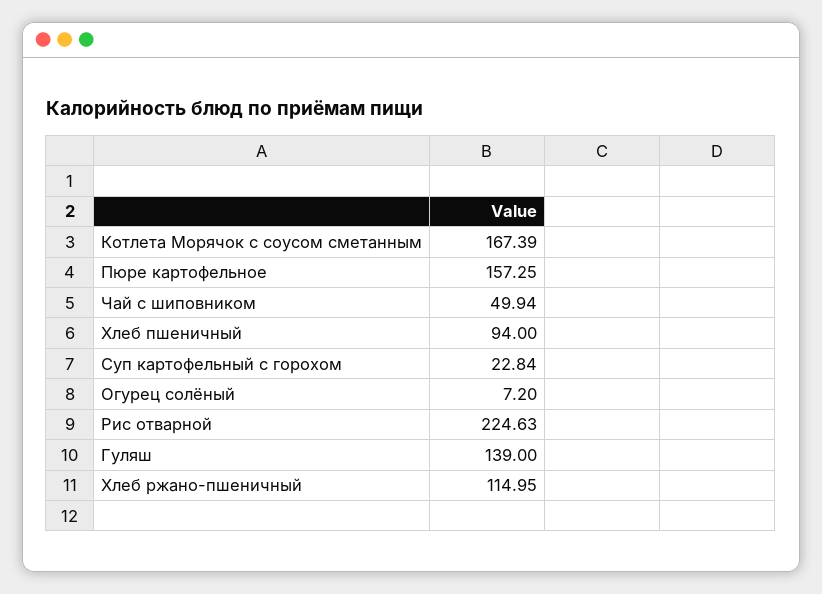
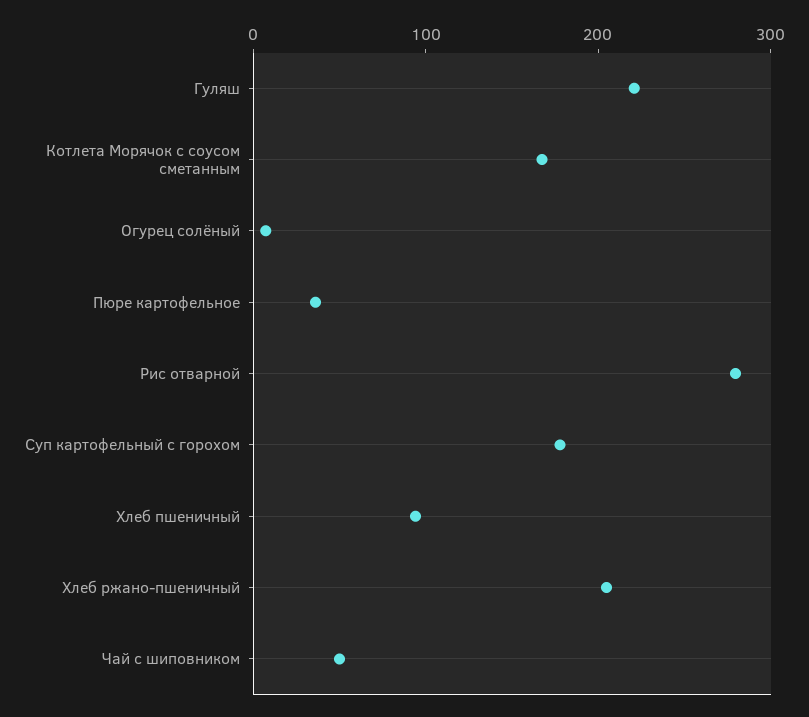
Пюре картофельное: 157.25 -> 40
Суп картофельный с горохом: 22.84 -> 180
Рис отварной: 224.63 -> 280
Гуляш: 139 -> 220
Хлеб ржано-пшеничный: 114.95 -> 200

